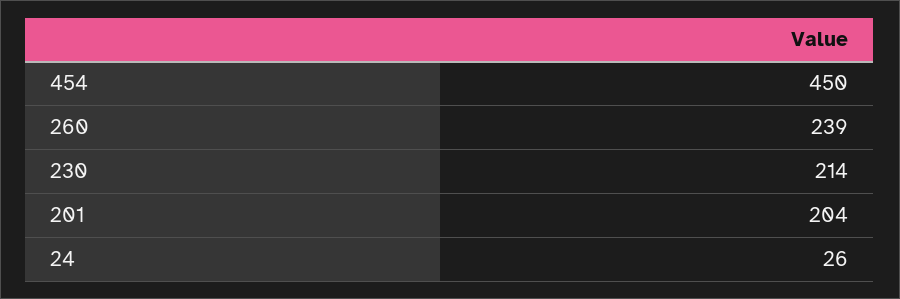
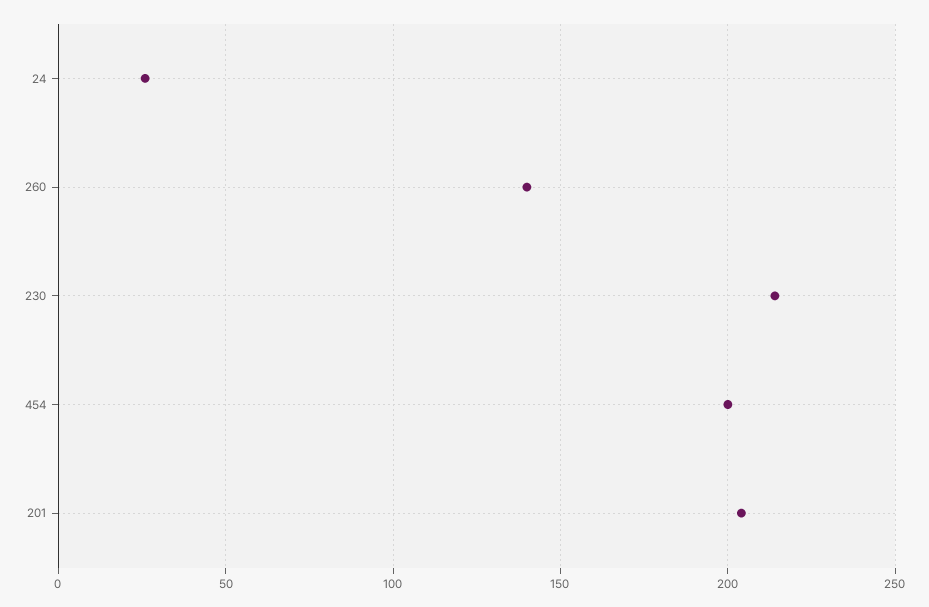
454: 450 -> 200
260: 239 -> 140

